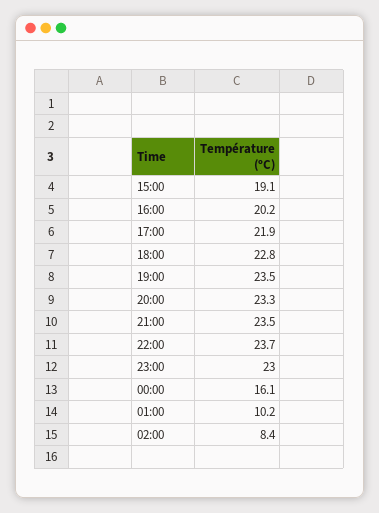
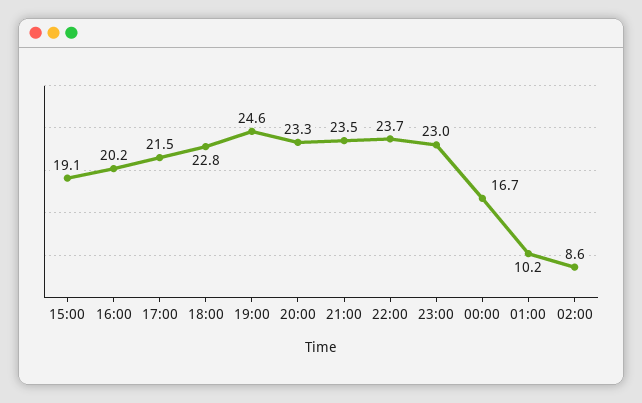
17:00: 21.9 -> 21.5
19:00: 23.5 -> 24.6
00:00: 16.1 -> 16.7
02:00: 8.4 -> 8.6

